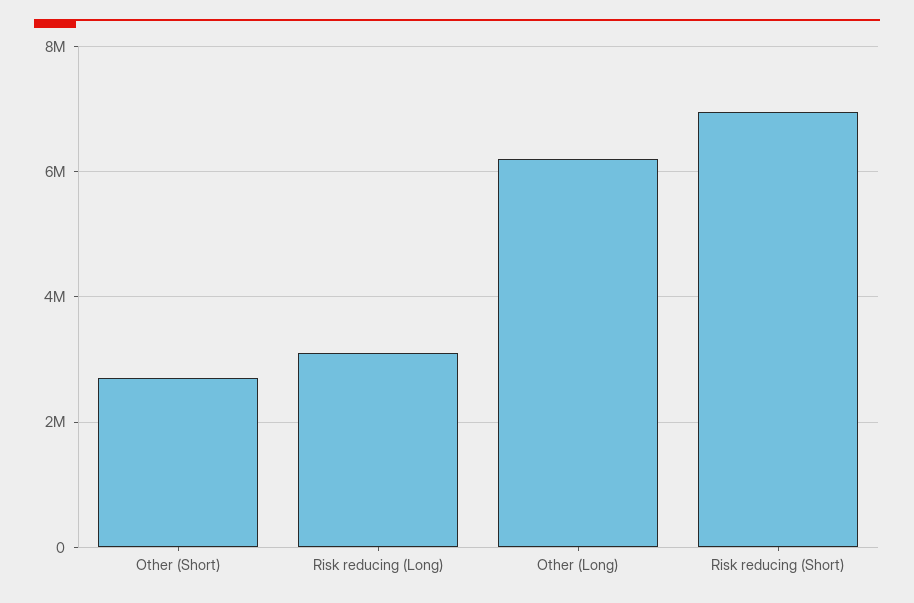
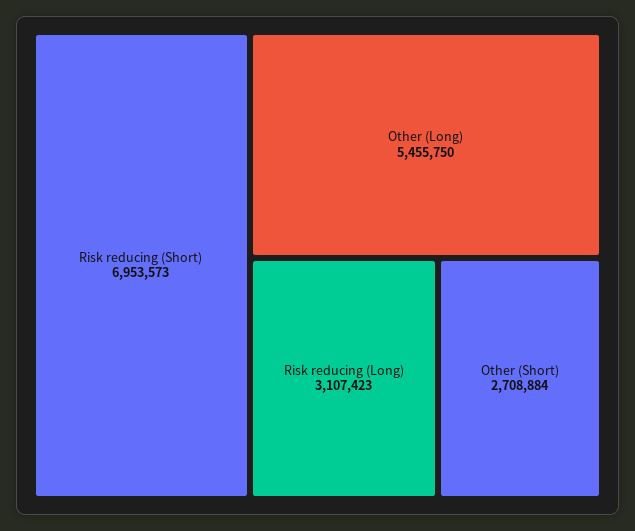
Other (Long): 6200000 -> 5455750

